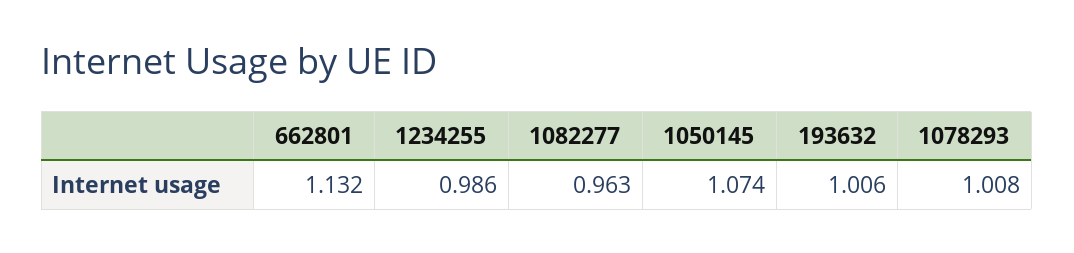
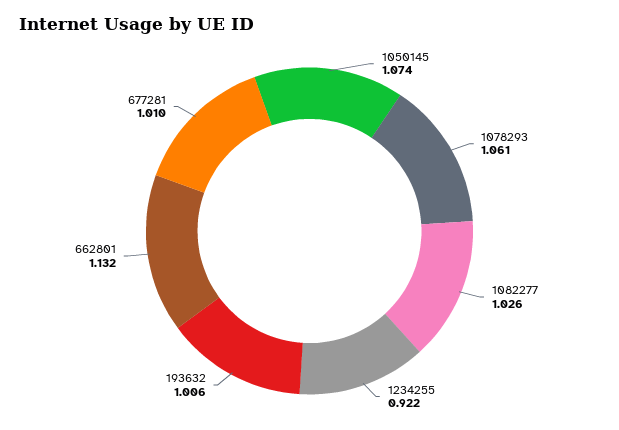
1234255: 0.986 -> 0.922
1082277: 0.963 -> 1.026
1078293: 1.008 -> 1.061
677281: none -> 1.01

